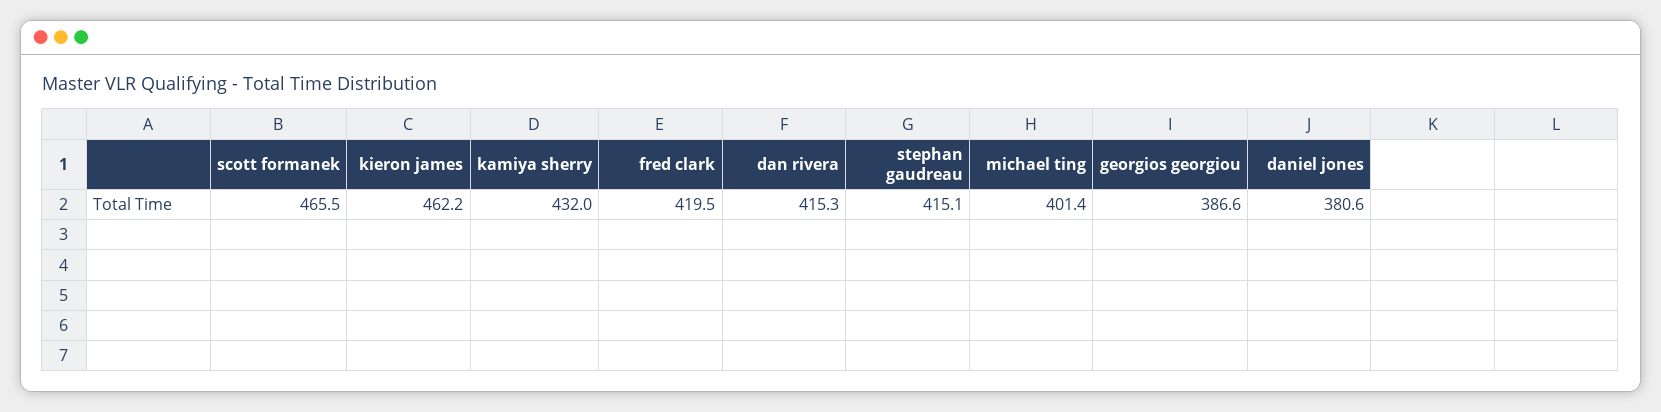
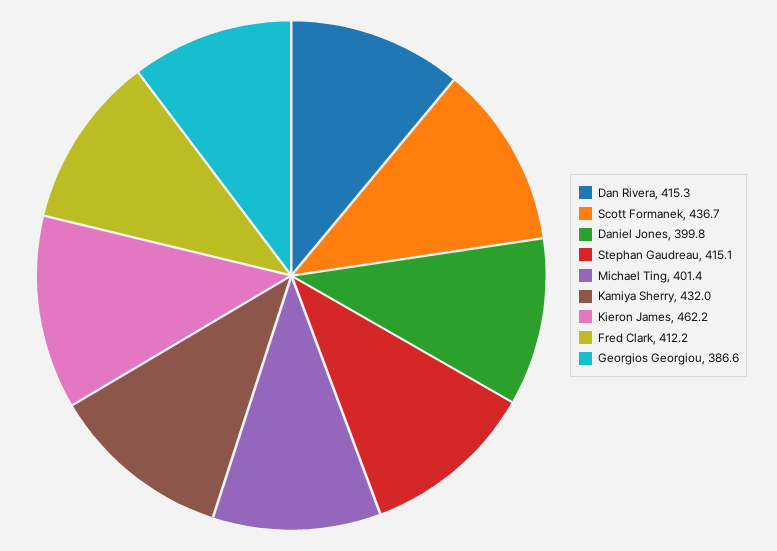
scott formanek: 465.5 -> 436.7
fred clark: 419.5 -> 412.2
daniel jones: 380.6 -> 399.8

